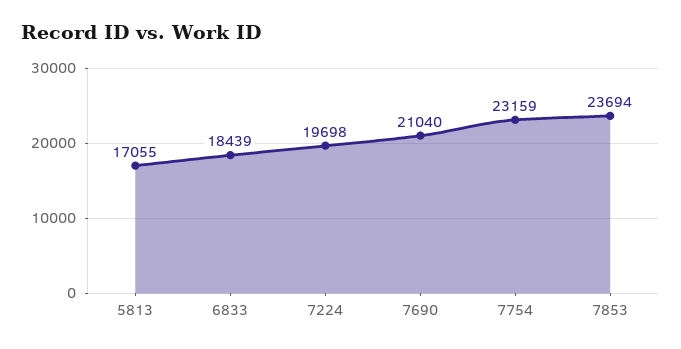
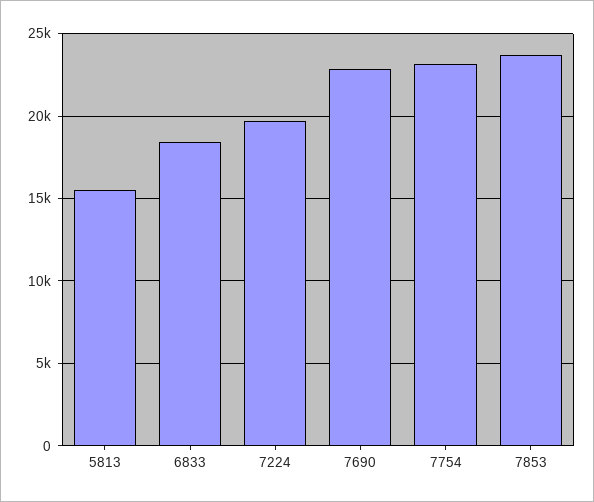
5813: 17055 -> 15500
7690: 21040 -> 23000

